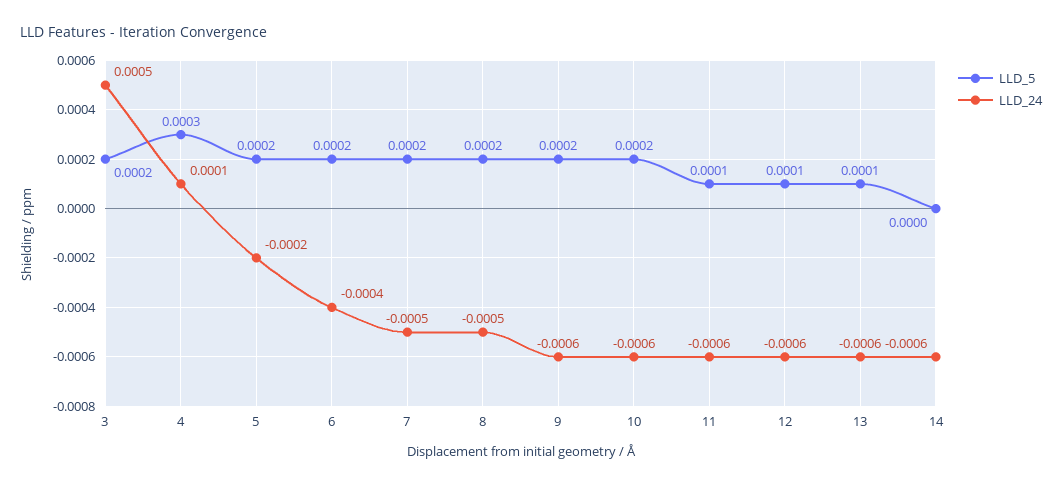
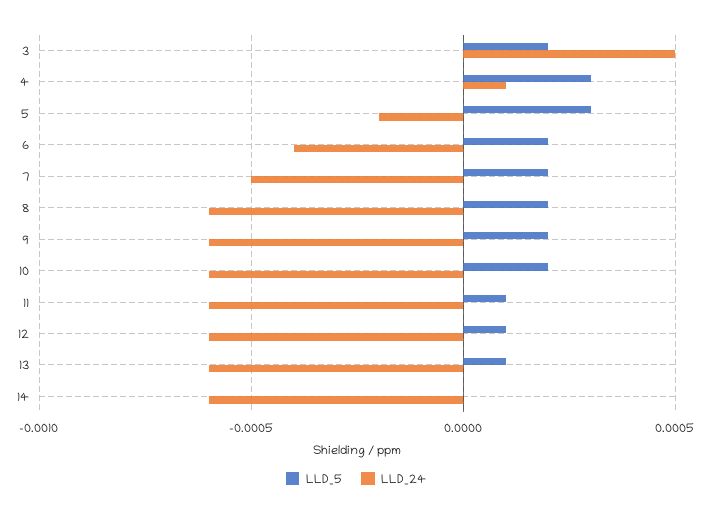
LLD_5, 5: 0.0002 -> 0.0003
LLD_24, 8: -0.0005 -> -0.0006

